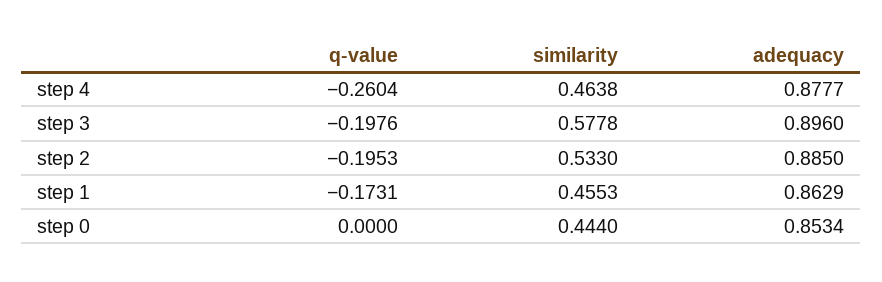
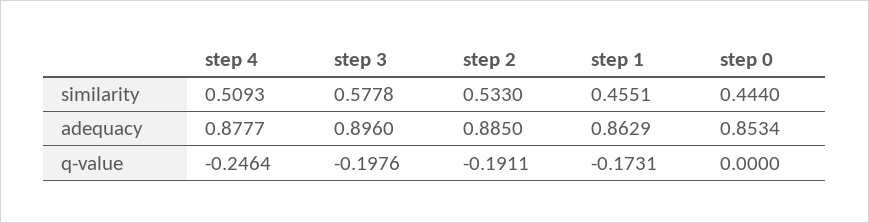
q-value, step 4: -0.2604 -> -0.2464
similarity, step 4: 0.4638 -> 0.5093
q-value, step 2: -0.1953 -> -0.1911
similarity, step 1: 0.4553 -> 0.4551

